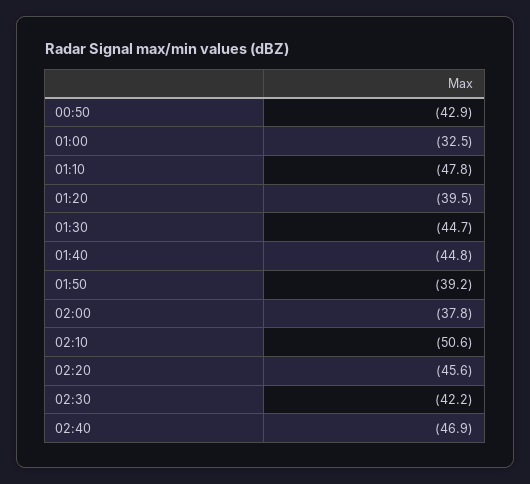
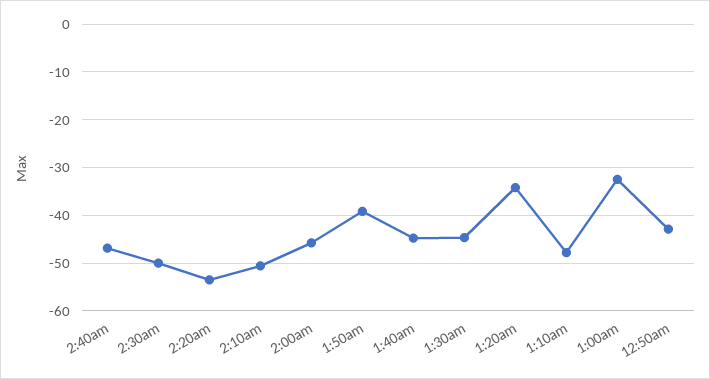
01:20: -39.5 -> -34
02:00: -37.8 -> -46
02:20: -45.6 -> -54
02:30: -42.2 -> -50

